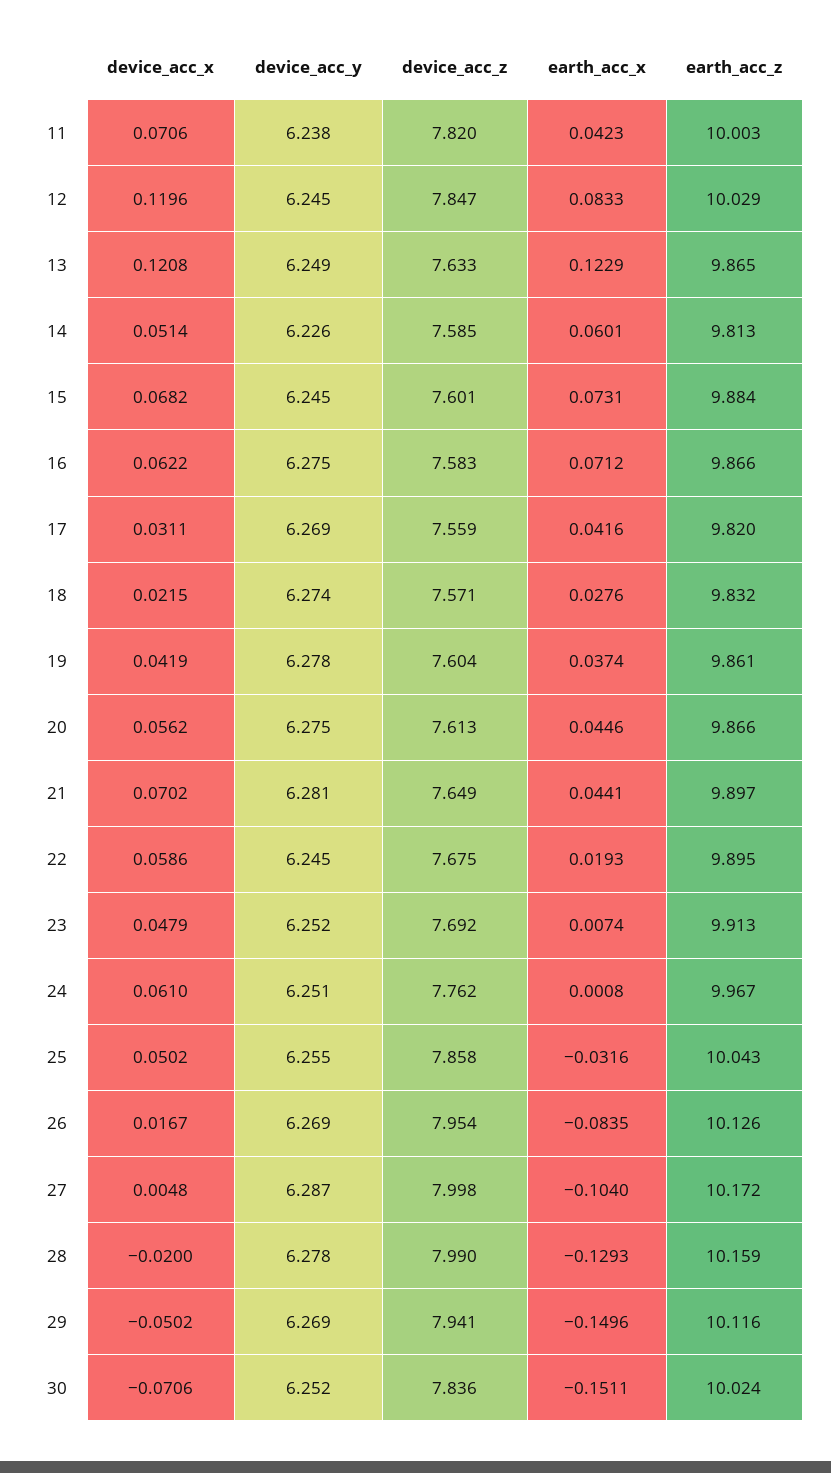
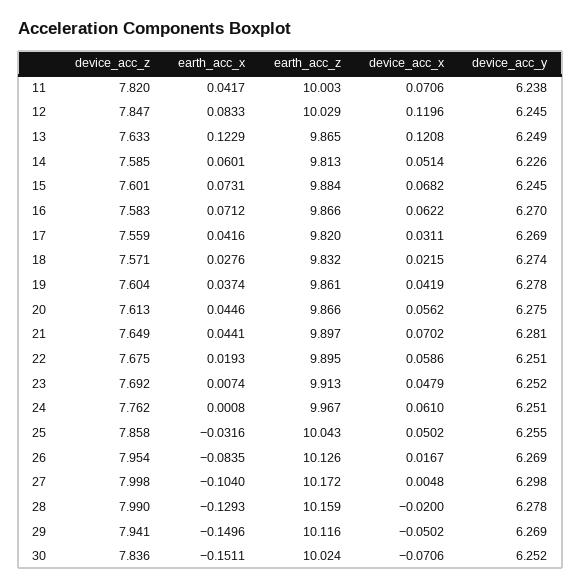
earth_acc_x, 11: 0.0423 -> 0.0417
device_acc_y, 16: 6.275 -> 6.27
device_acc_y, 22: 6.245 -> 6.251
device_acc_y, 27: 6.287 -> 6.298

